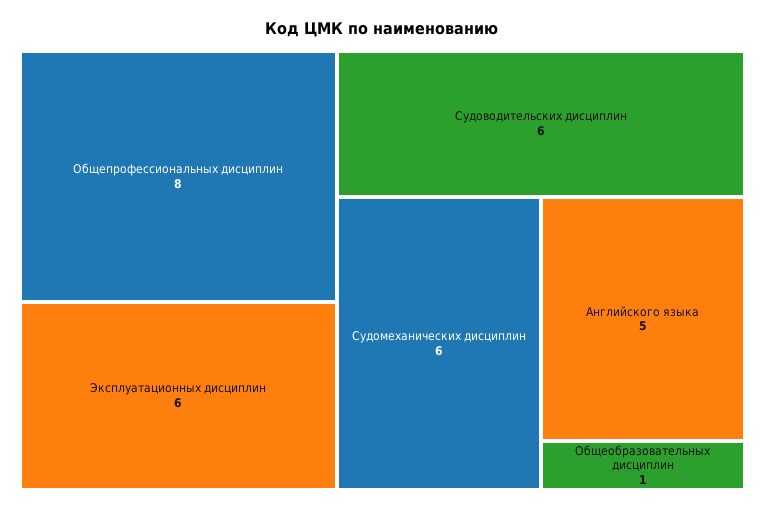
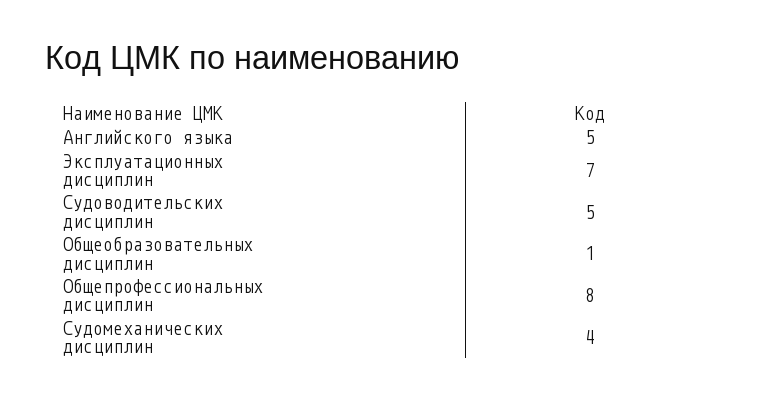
Эксплуатационных дисциплин: 6 -> 7
Судоводительских дисциплин: 6 -> 5
Судомеханических дисциплин: 6 -> 4

